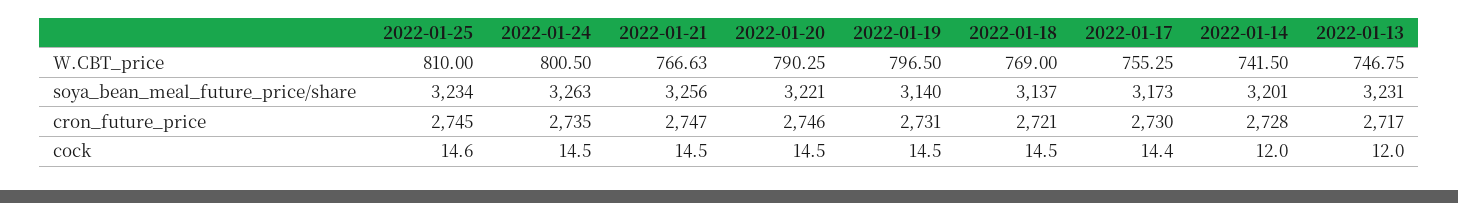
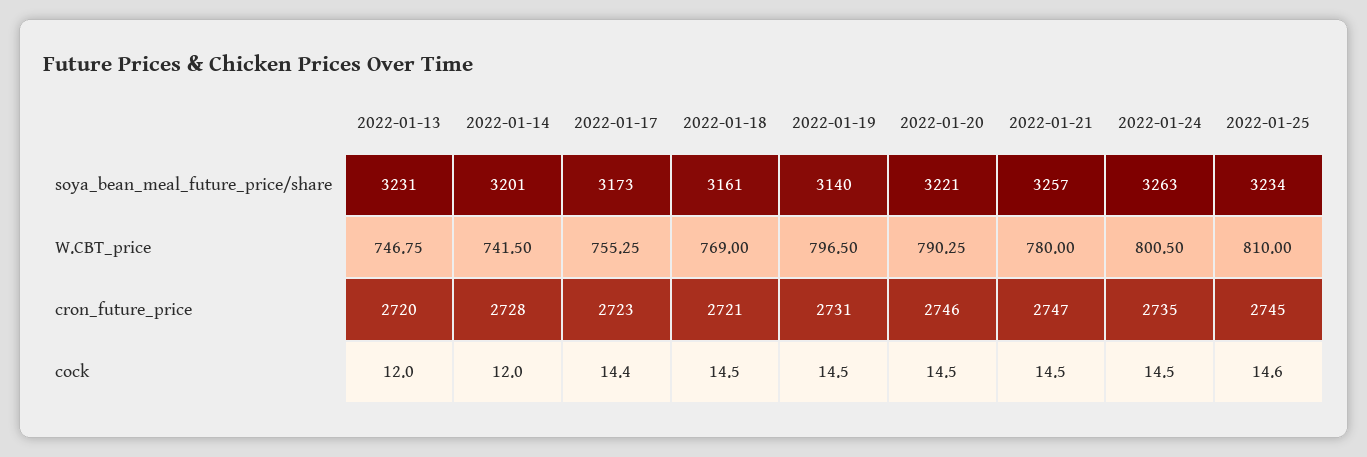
2022-01-21, W.CBT_price: 766.63 -> 780
2022-01-21, soya_bean_meal_future_price/share: 3256 -> 3257
2022-01-18, soya_bean_meal_future_price/share: 3137 -> 3161
2022-01-17, cron_future_price: 2730 -> 2723
2022-01-13, cron_future_price: 2717 -> 2720

